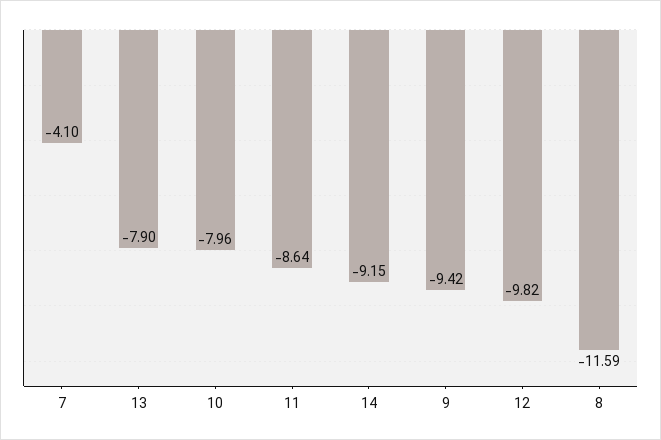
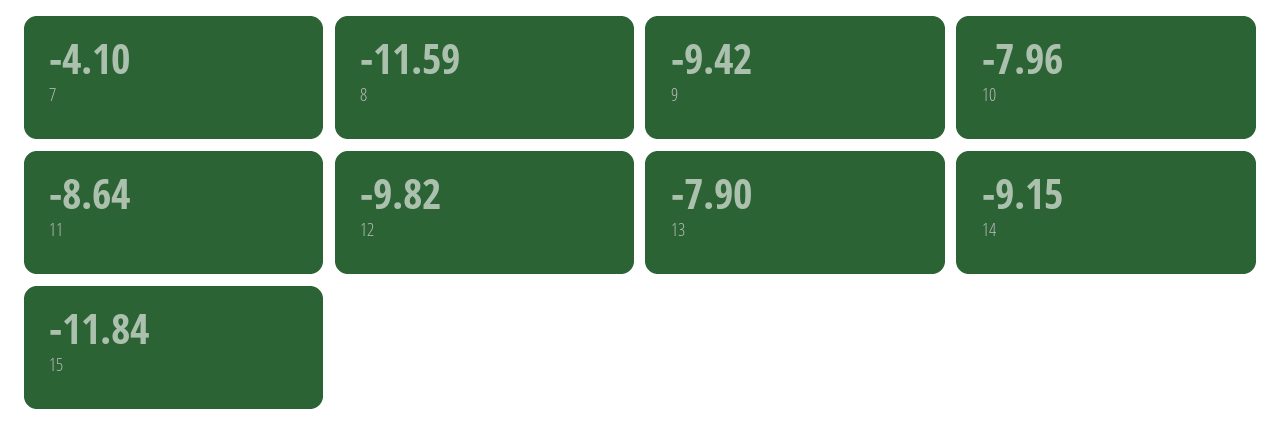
15: none -> -11.84

